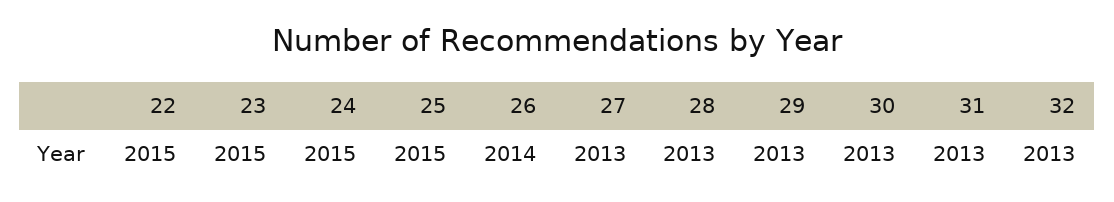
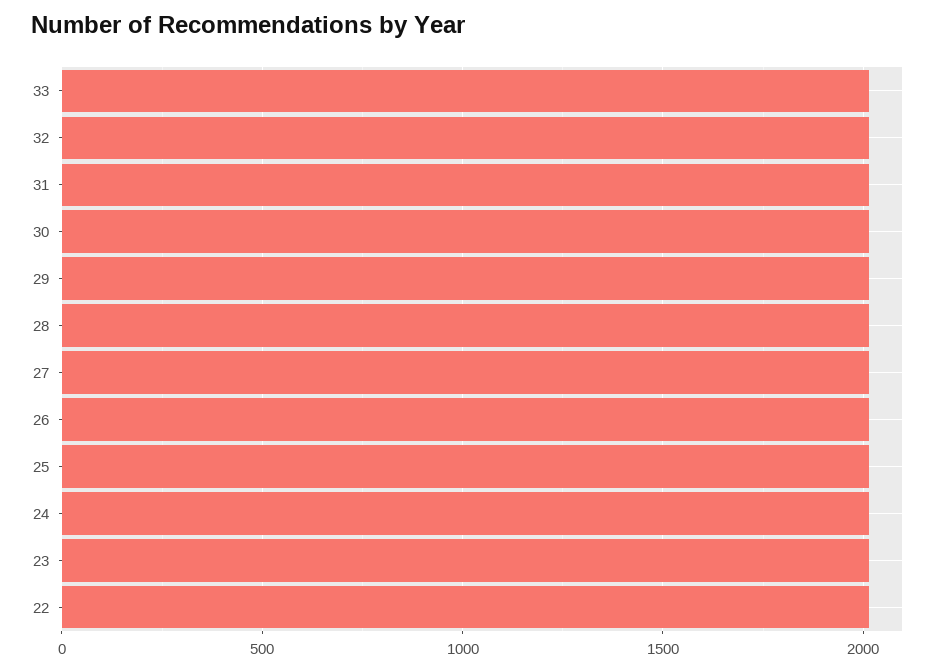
33: none -> 2000

